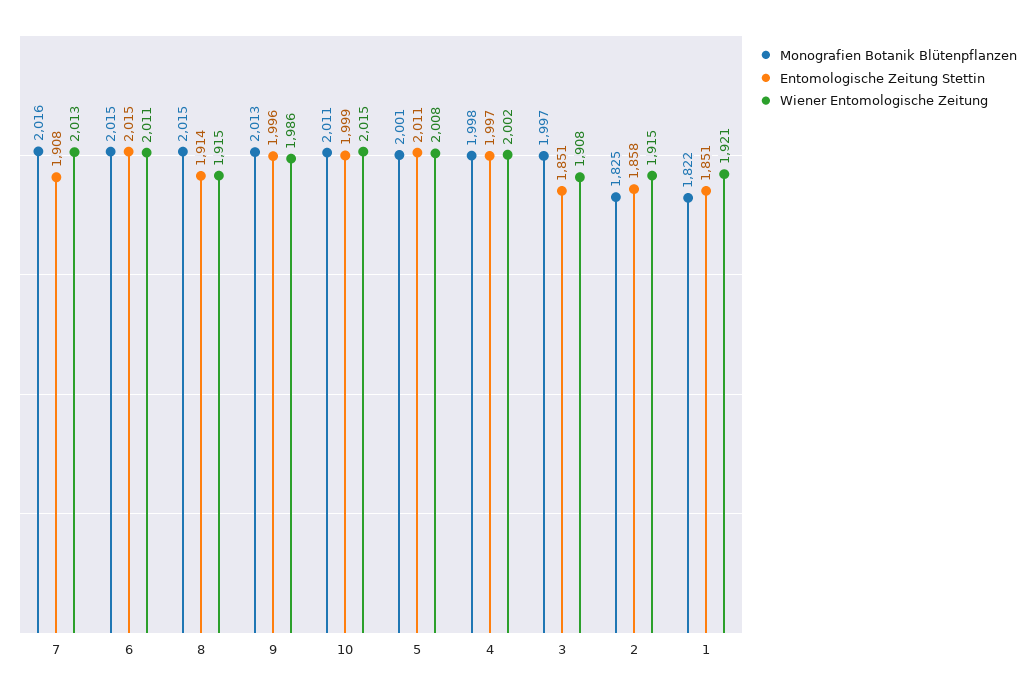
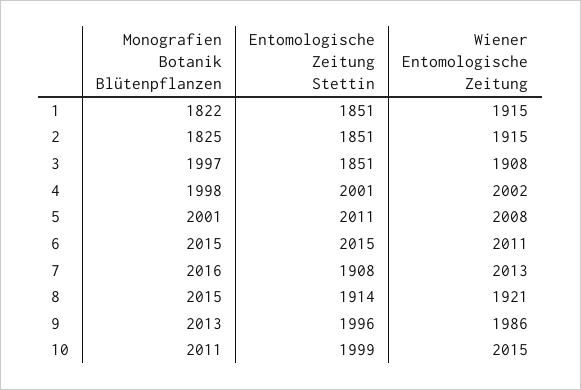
Wiener Entomologische Zeitung, 8: 1915 -> 1921
Entomologische Zeitung Stettin, 4: 1997 -> 2001
Entomologische Zeitung Stettin, 2: 1858 -> 1851
Wiener Entomologische Zeitung, 1: 1921 -> 1915

